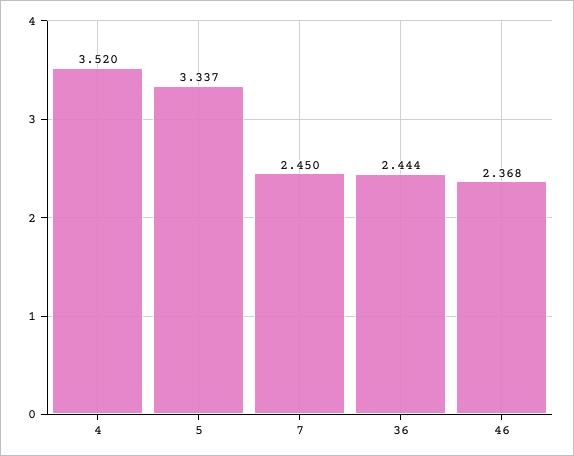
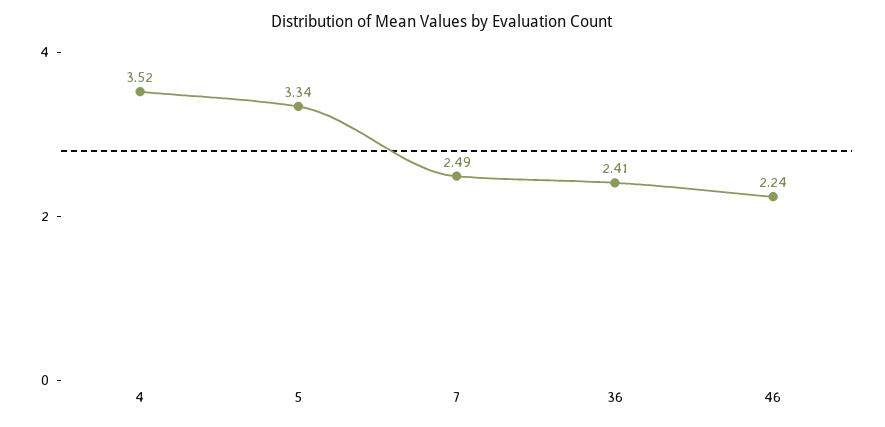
7: 2.45 -> 2.49
36: 2.444 -> 2.41
46: 2.368 -> 2.24

